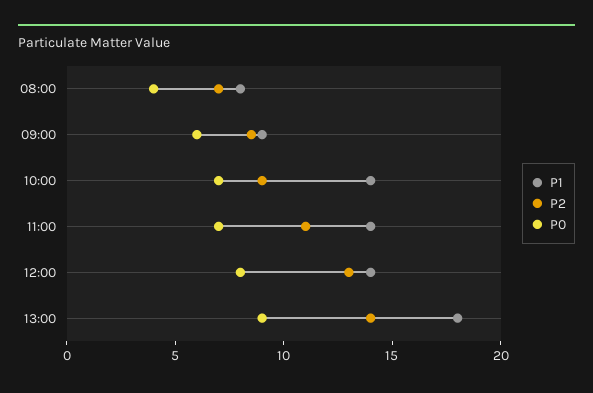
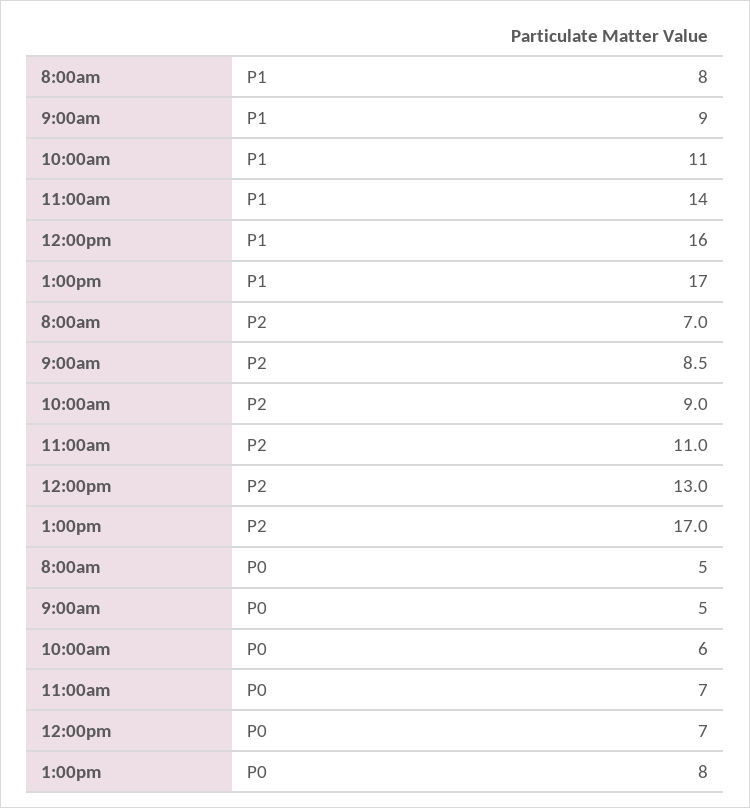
P0, 08:00: 4 -> 5
P0, 09:00: 6 -> 5
P1, 10:00: 14 -> 11
P0, 10:00: 7 -> 6
P1, 12:00: 14 -> 16
P0, 12:00: 8 -> 7
P1, 13:00: 18 -> 17
P2, 13:00: 14 -> 17
P0, 13:00: 9 -> 8

